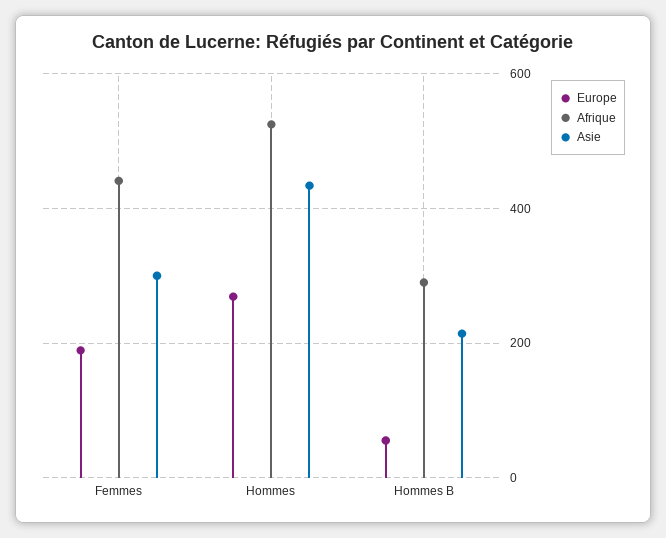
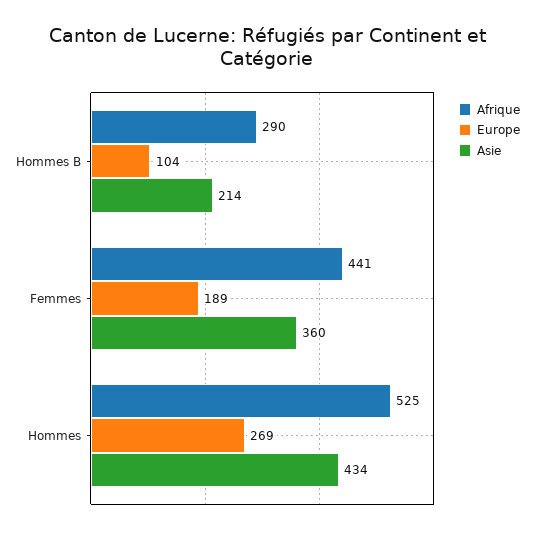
Asie, Femmes: 300 -> 360
Europe, Hommes B: 60 -> 104

